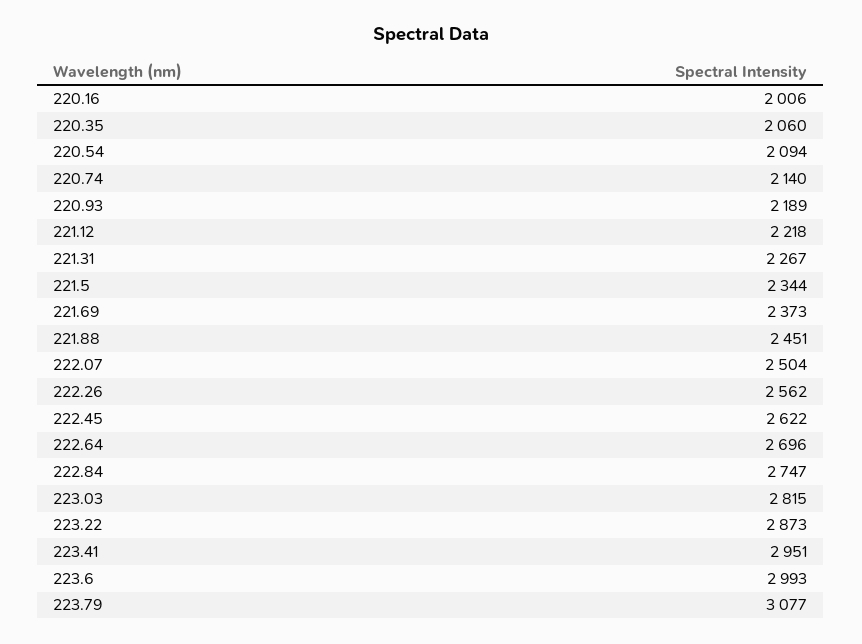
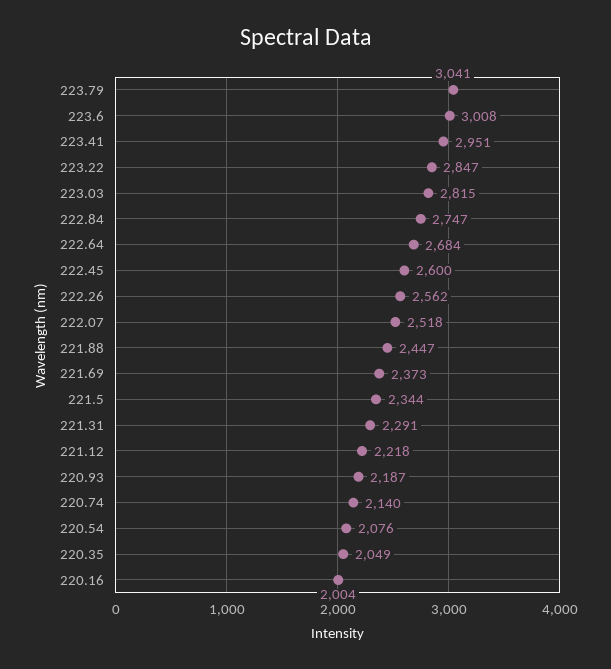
220.16: 2006 -> 2004
220.35: 2060 -> 2049
220.54: 2094 -> 2076
220.93: 2189 -> 2187
221.31: 2267 -> 2291
221.88: 2451 -> 2447
222.07: 2504 -> 2518
222.45: 2622 -> 2600
222.64: 2696 -> 2684
223.22: 2873 -> 2847
223.6: 2993 -> 3008
223.79: 3077 -> 3041

